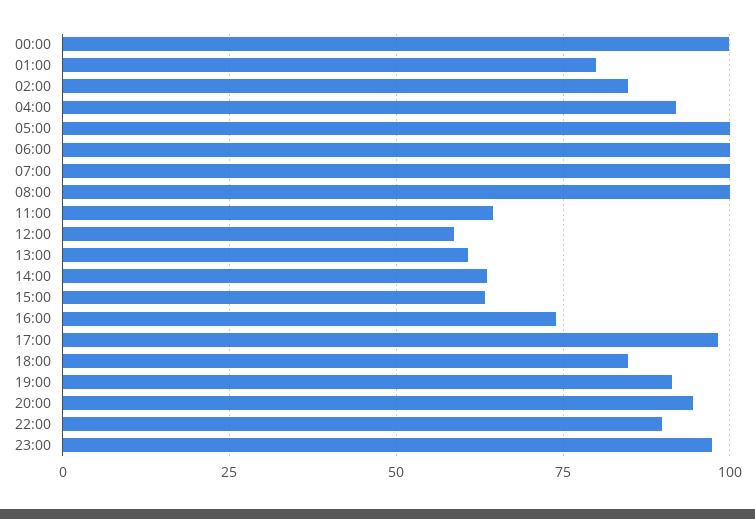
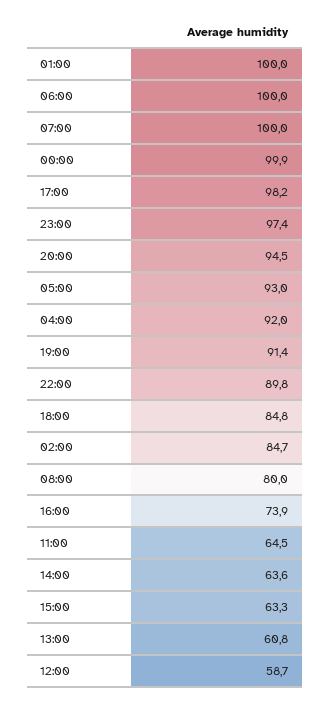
01:00: 80 -> 100
05:00: 100 -> 93
08:00: 100 -> 80

